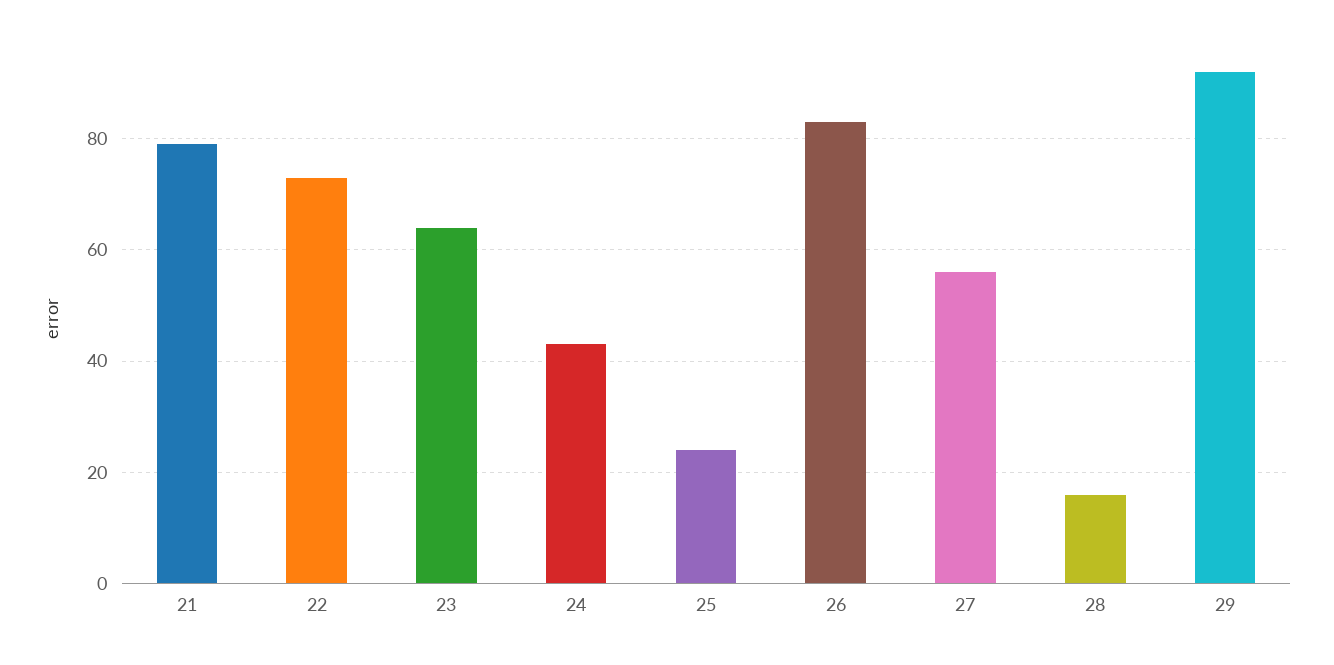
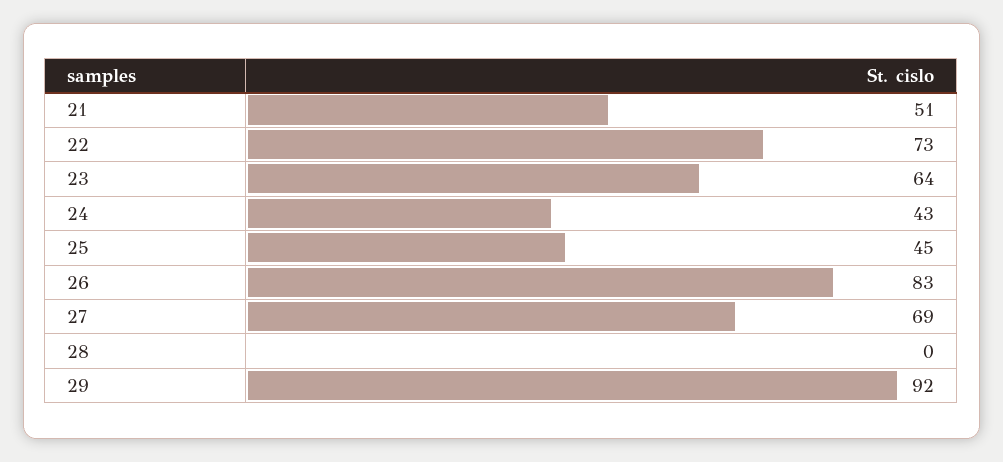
21: 80 -> 51
25: 25 -> 45
27: 55 -> 69
28: 15 -> 0

